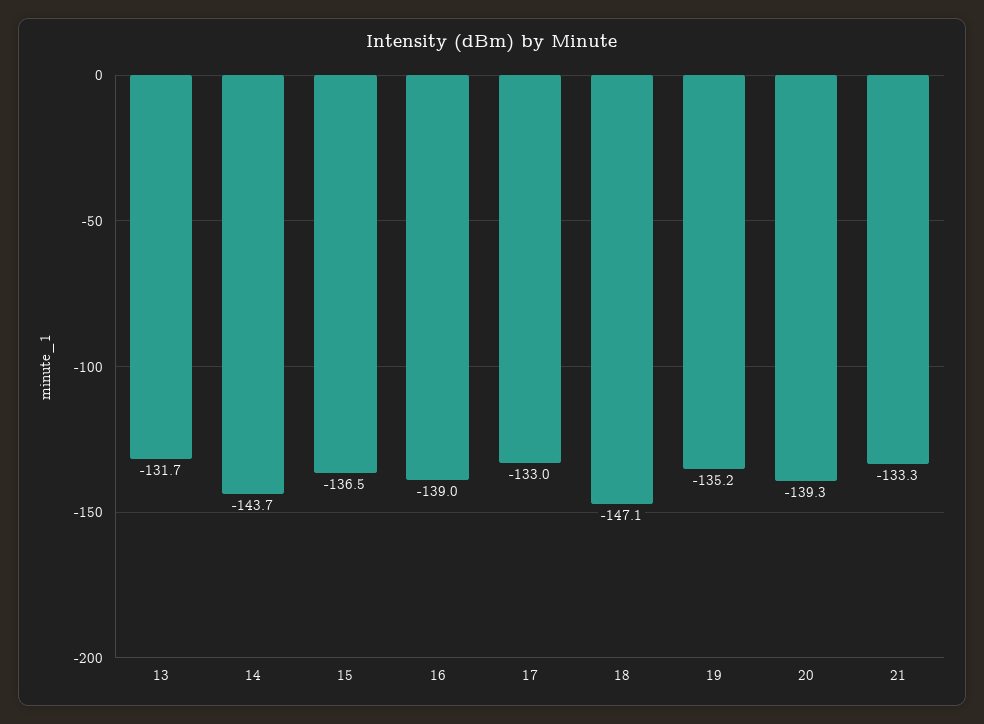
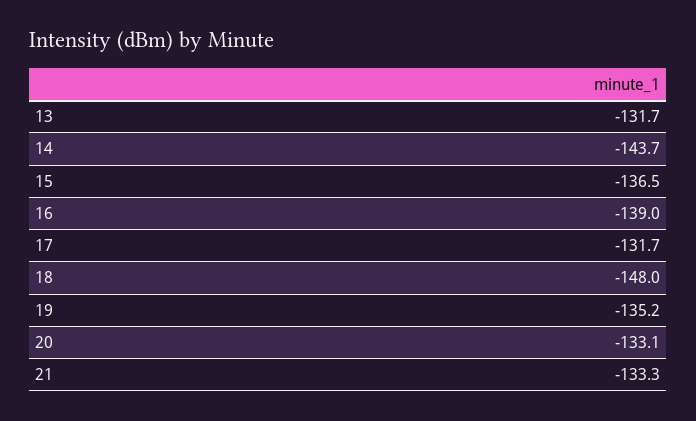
17: -133 -> -131.7
18: -147.1 -> -148
20: -139.3 -> -133.1

